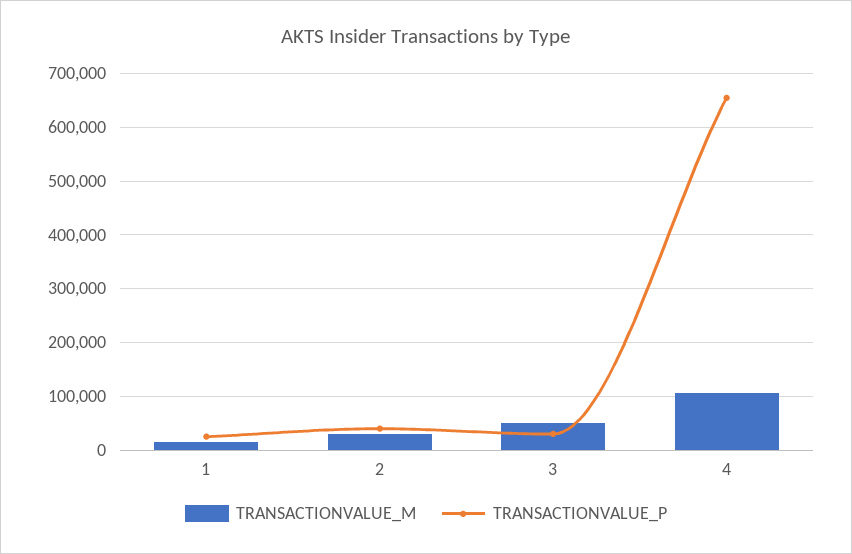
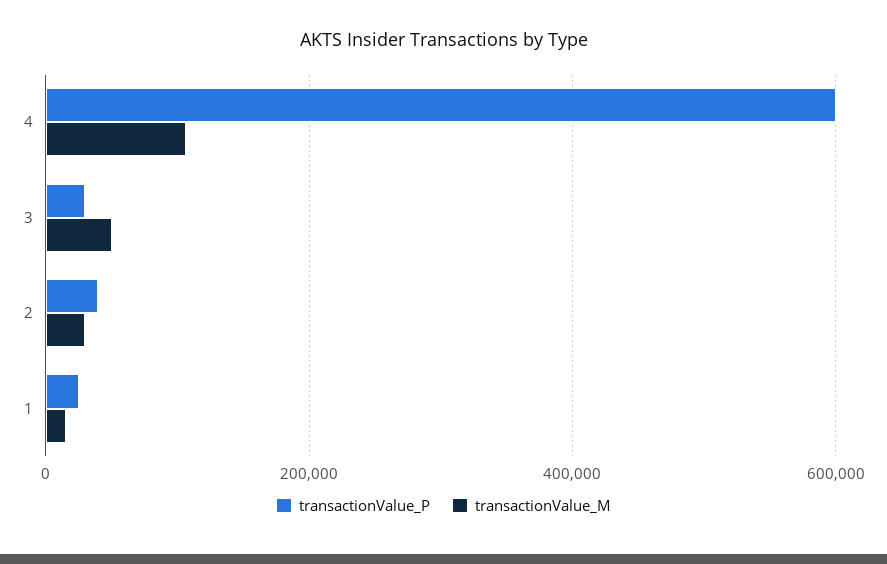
TRANSACTIONVALUE_P, 4: 660000 -> 600000

